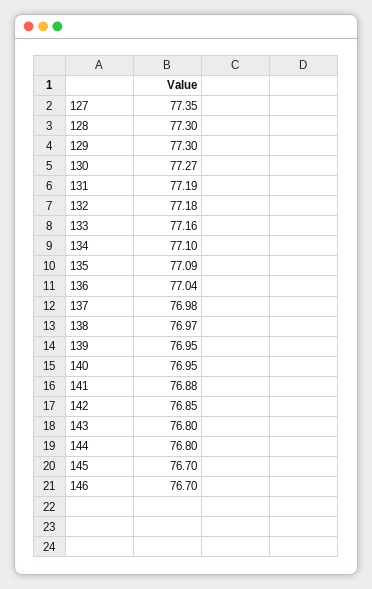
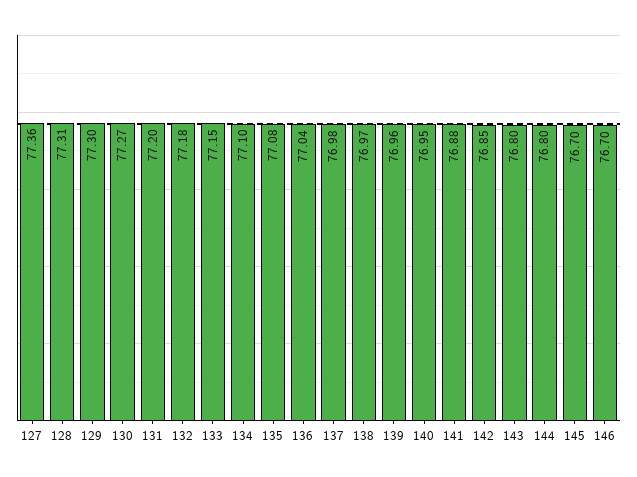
127: 77.35 -> 77.36
128: 77.3 -> 77.31
131: 77.19 -> 77.2
133: 77.16 -> 77.15
135: 77.09 -> 77.08
139: 76.95 -> 76.96

